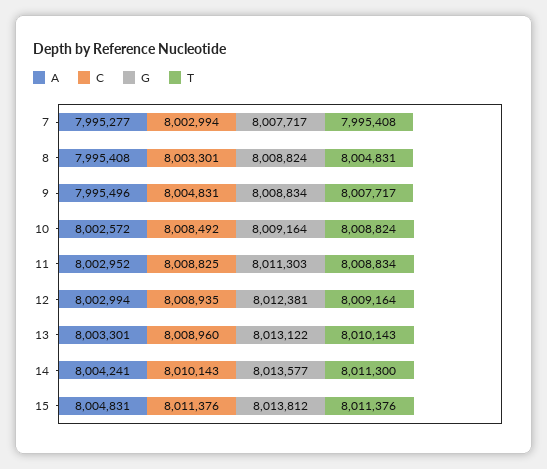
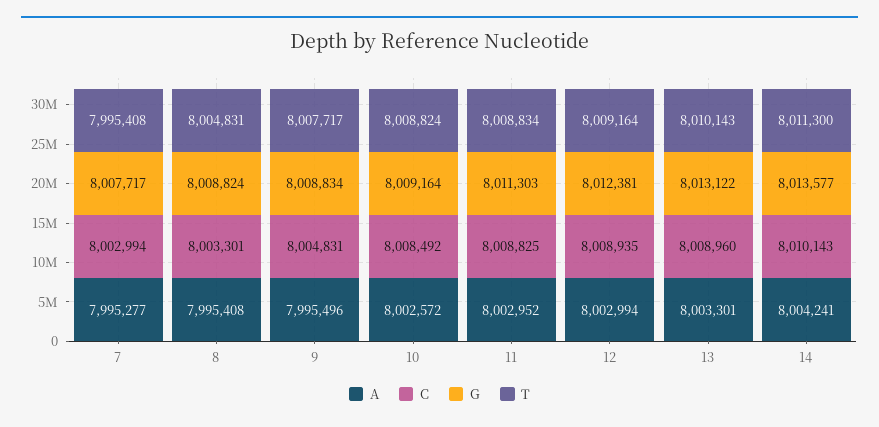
A, 15: 8004831 -> none
C, 15: 8011376 -> none
G, 15: 8013812 -> none
T, 15: 8011376 -> none

